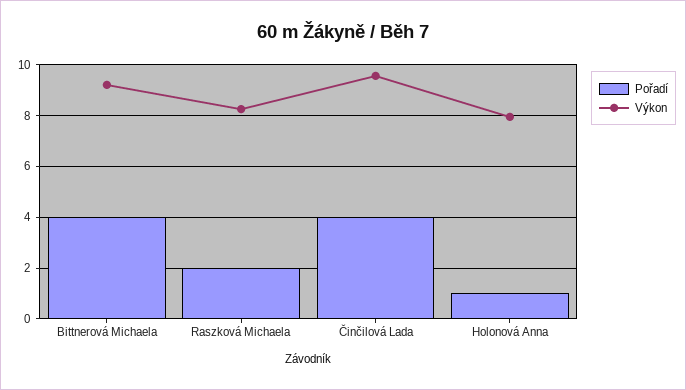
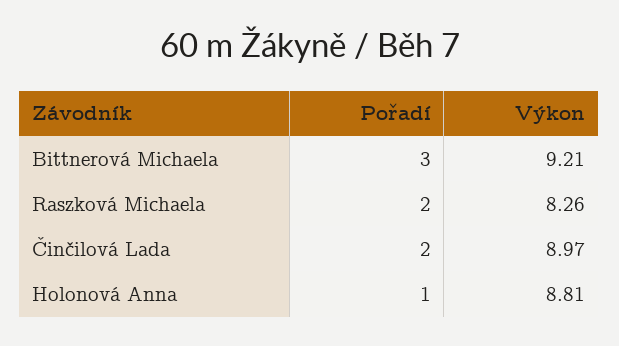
Pořadí, Bittnerová Michaela: 4 -> 3
Pořadí, Činčilová Lada: 4 -> 2
Výkon, Činčilová Lada: 9.5 -> 8.97
Výkon, Holonová Anna: 8 -> 8.81

